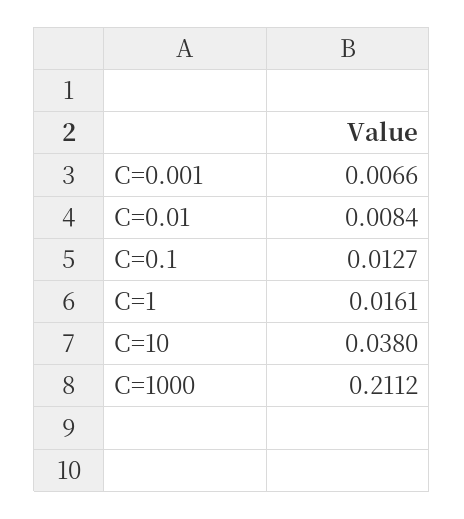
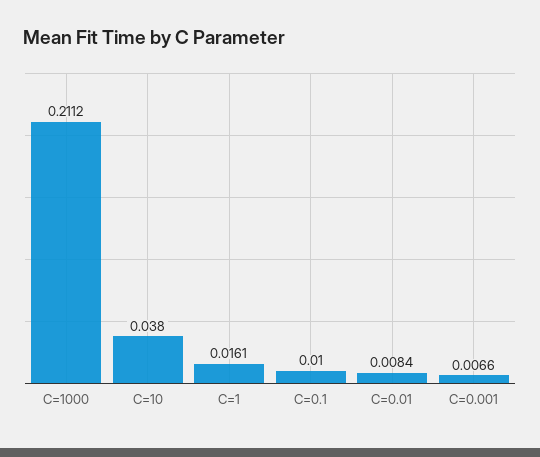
C=0.1: 0.0127 -> 0.01

